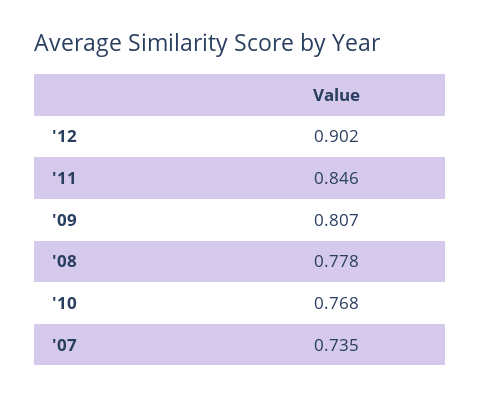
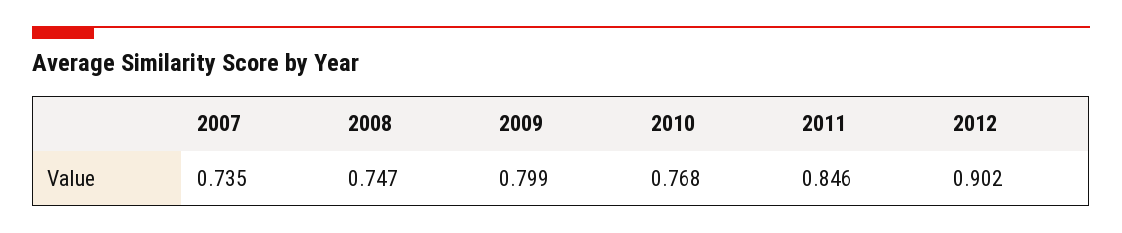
'09: 0.807 -> 0.799
'08: 0.778 -> 0.747

